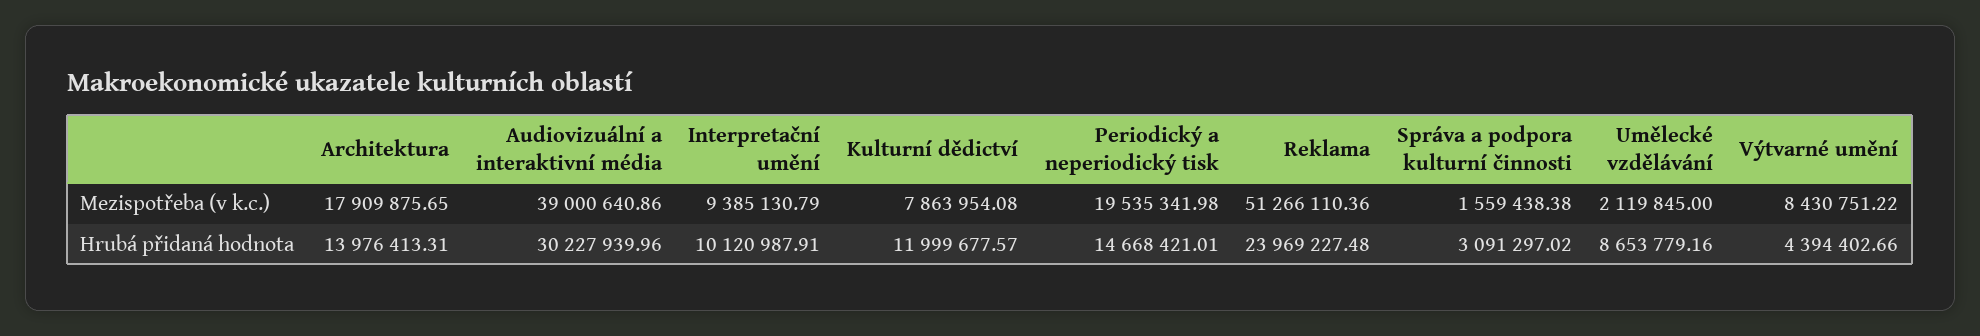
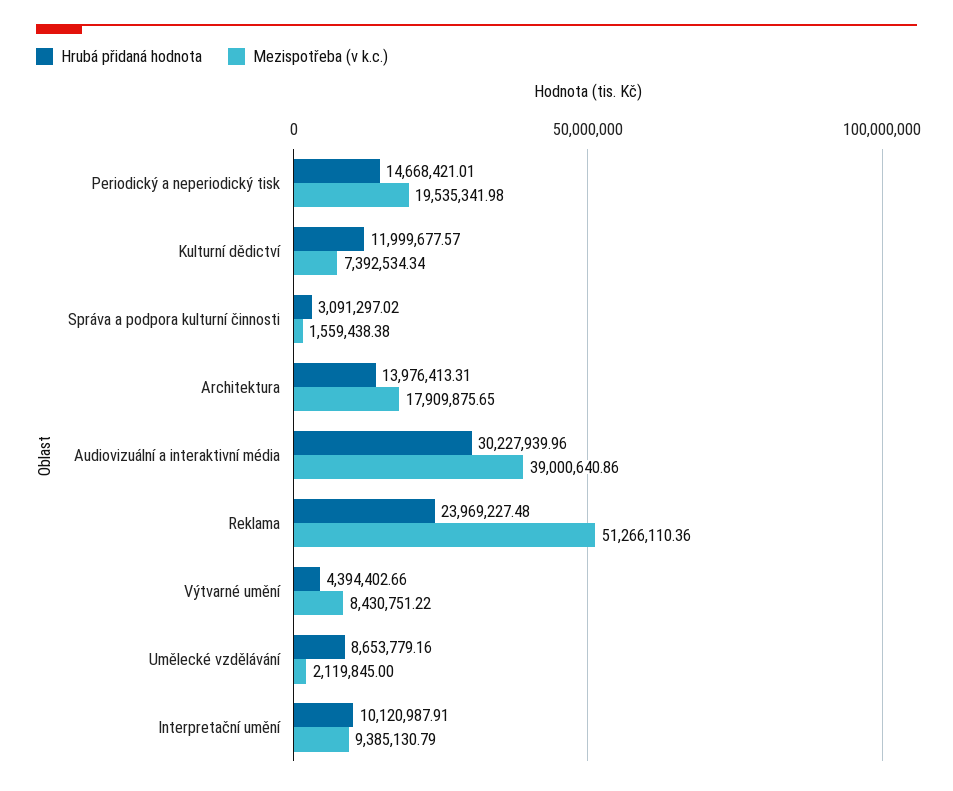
Mezispotřeba (v k.c.), Kulturní dědictví: 7863954.08 -> 7392534.34

